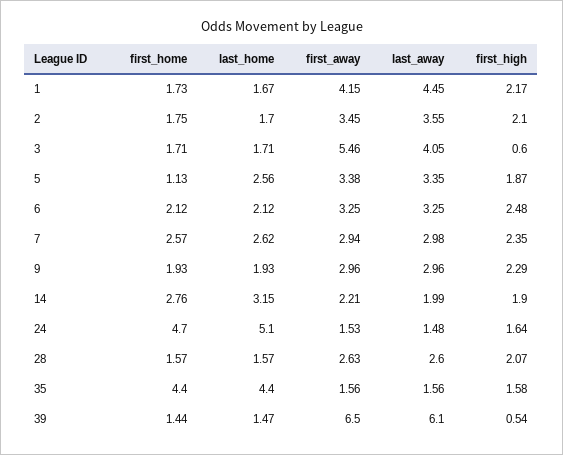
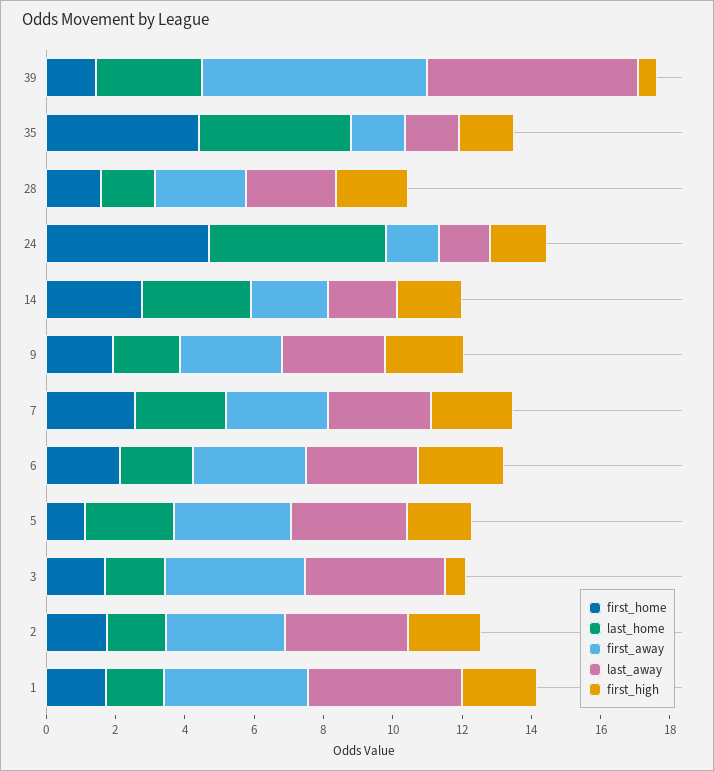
first_away, 3: 5.46 -> 4
last_home, 39: 1.47 -> 3

